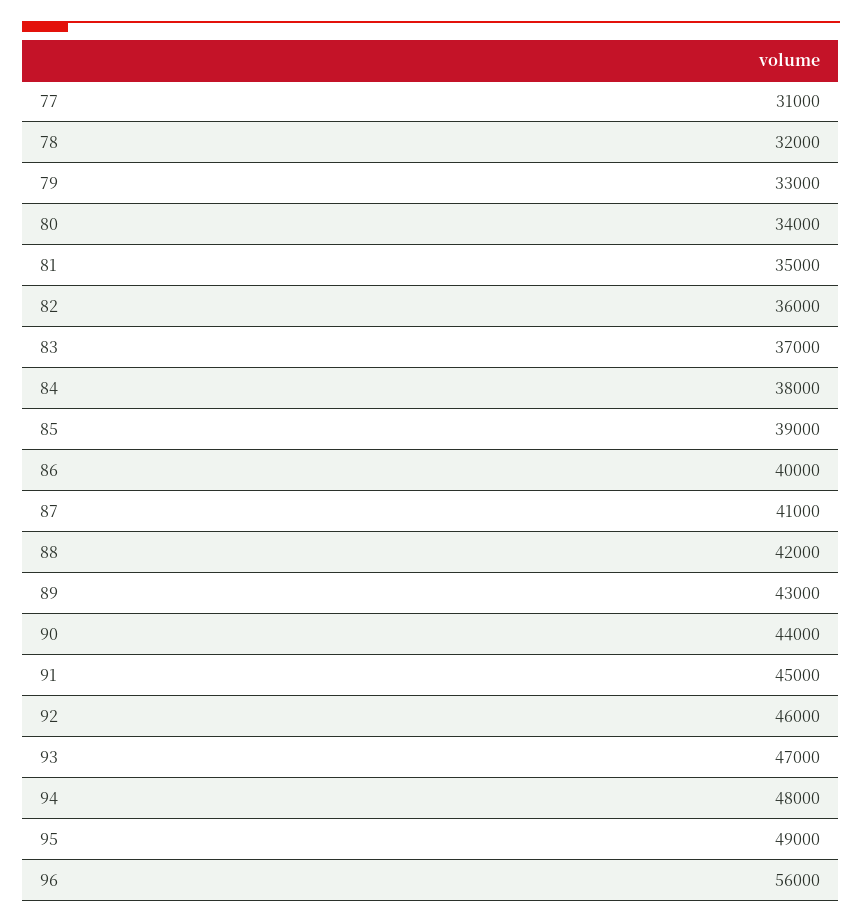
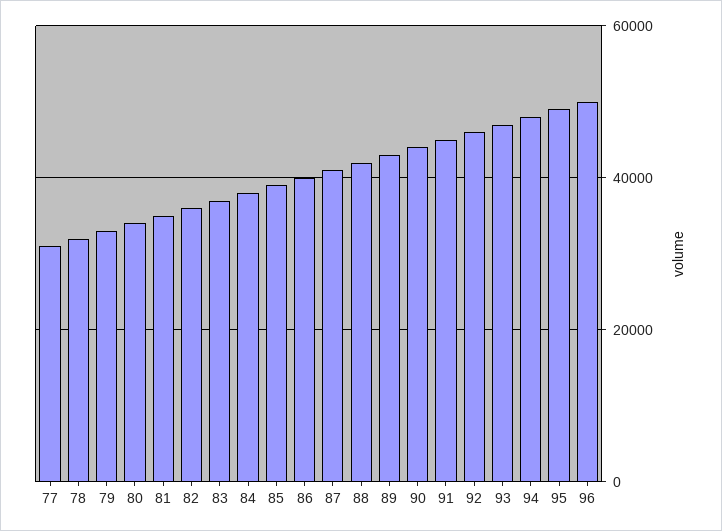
96: 56000 -> 50000

